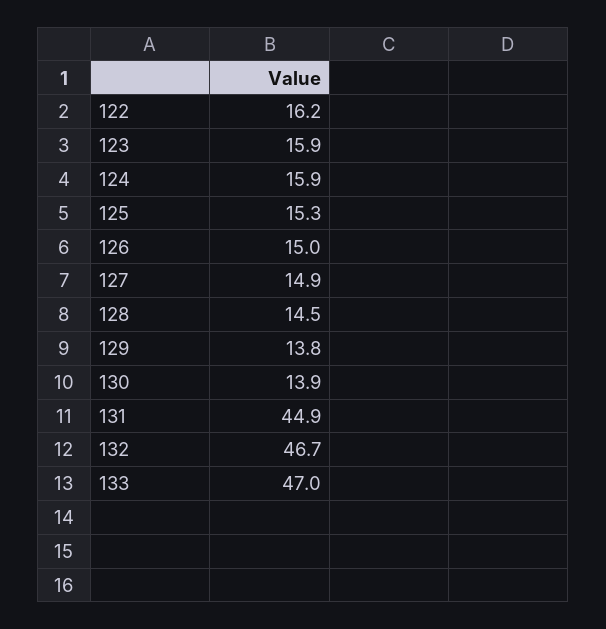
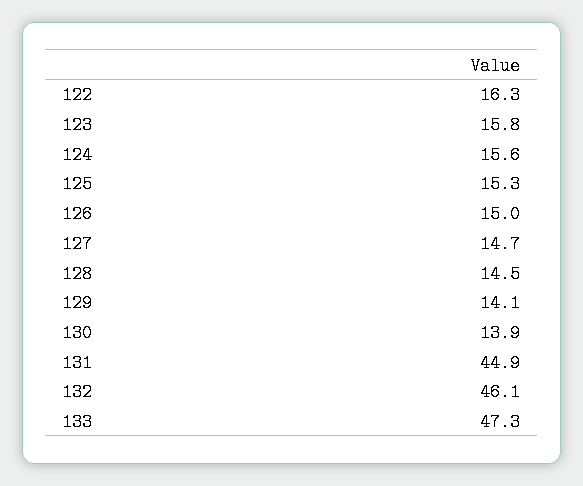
122: 16.2 -> 16.3
123: 15.9 -> 15.8
124: 15.9 -> 15.6
127: 14.9 -> 14.7
129: 13.8 -> 14.1
132: 46.7 -> 46.1
133: 47 -> 47.3

